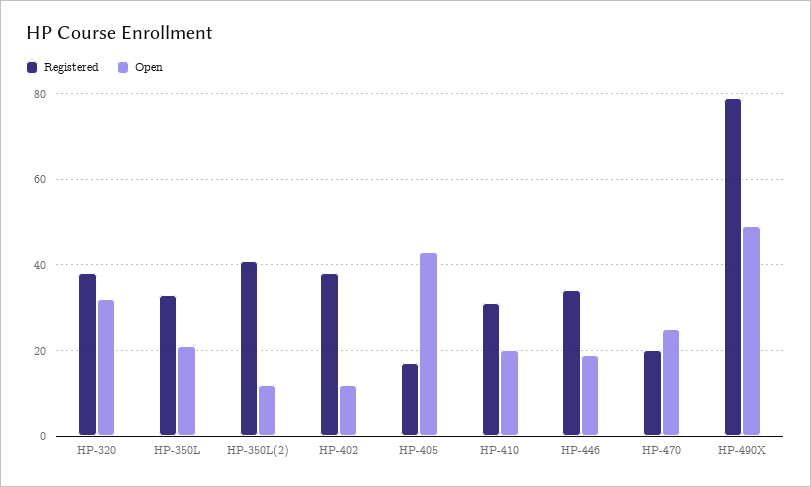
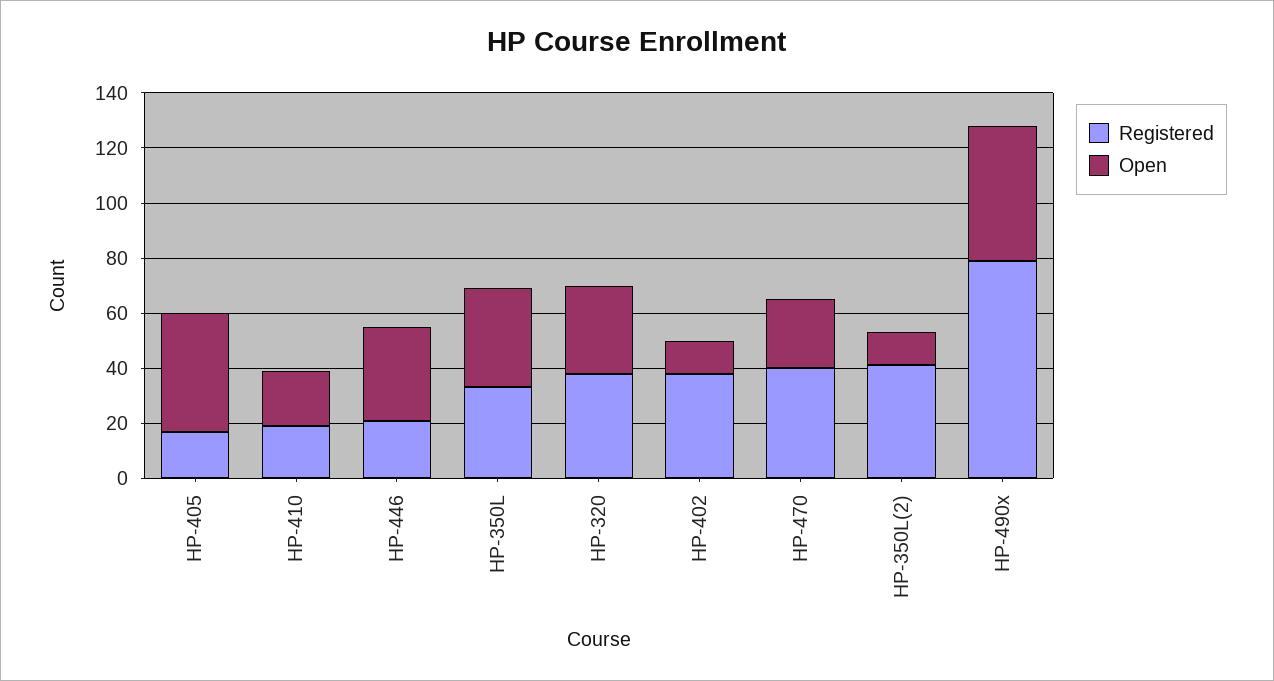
Open, HP-350L: 20 -> 35
Registered, HP-410: 30 -> 20
Registered, HP-446: 35 -> 20
Open, HP-446: 20 -> 35
Registered, HP-470: 20 -> 40

